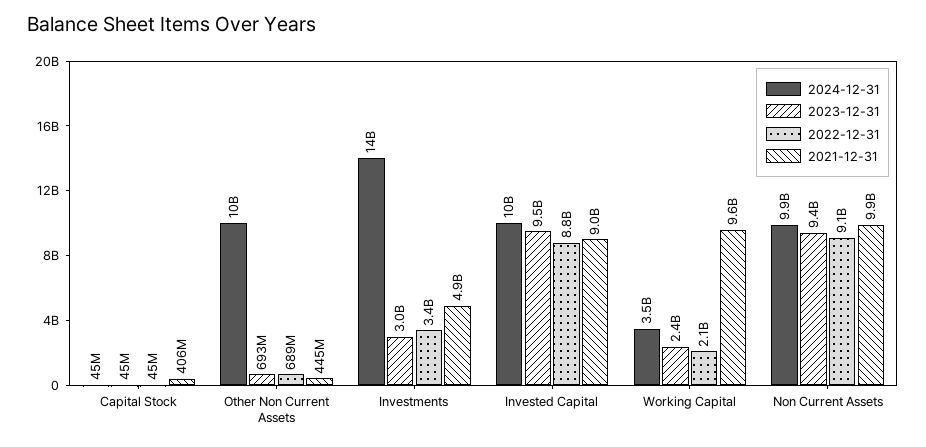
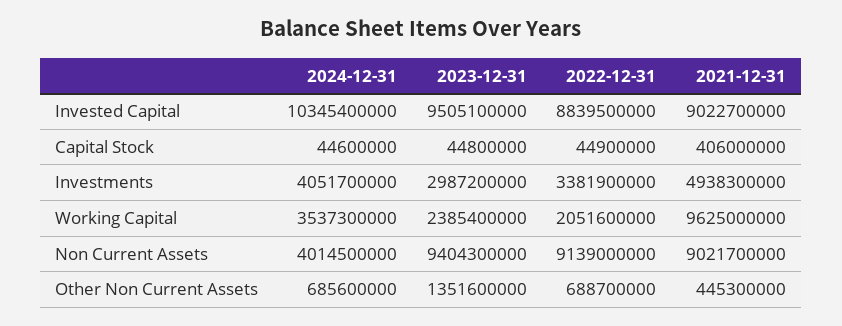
2024-12-31, Other Non Current Assets: 10000000000 -> 685600000
2023-12-31, Other Non Current Assets: 693000000 -> 1351600000
2024-12-31, Investments: 14000000000 -> 4051700000
2024-12-31, Non Current Assets: 9900000000 -> 4014500000
2021-12-31, Non Current Assets: 9900000000 -> 9021700000

